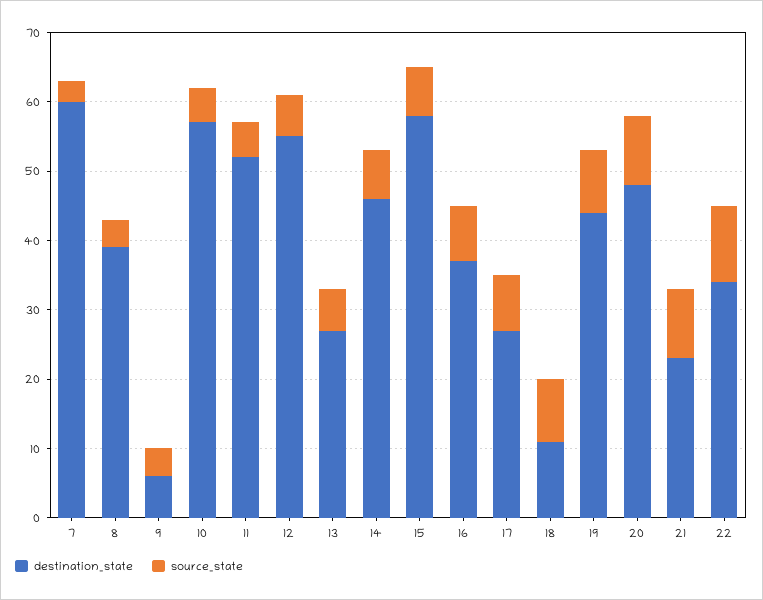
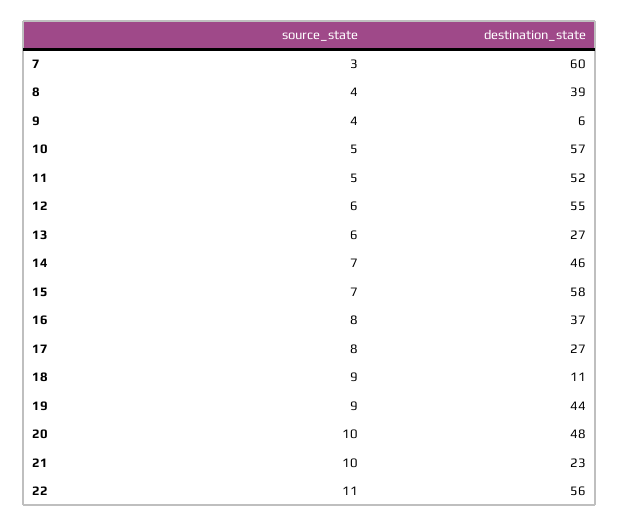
destination_state, 22: 35 -> 56

